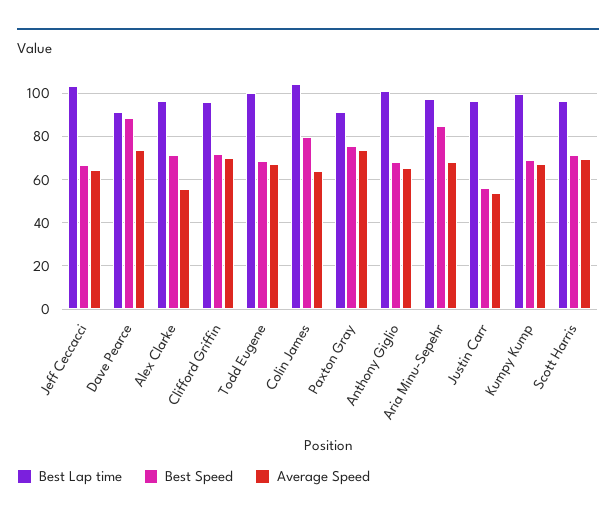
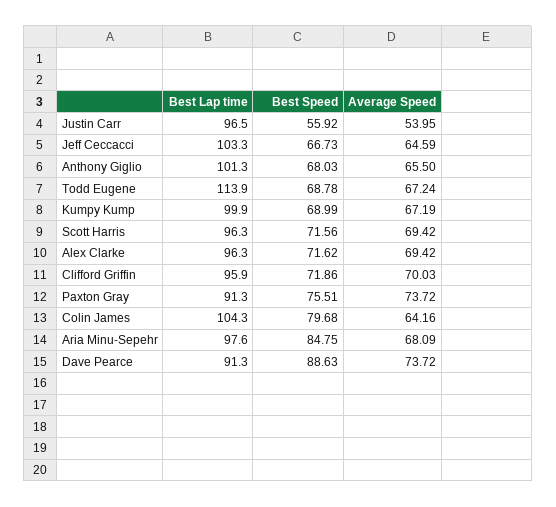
Average Speed, Alex Clarke: 55 -> 69.42
Best Lap time, Todd Eugene: 100 -> 113.9

